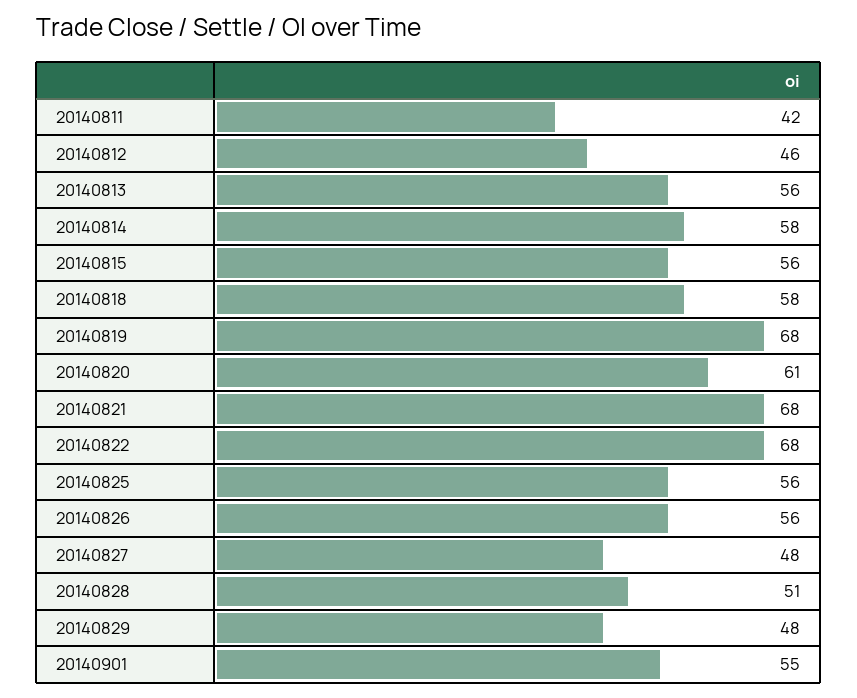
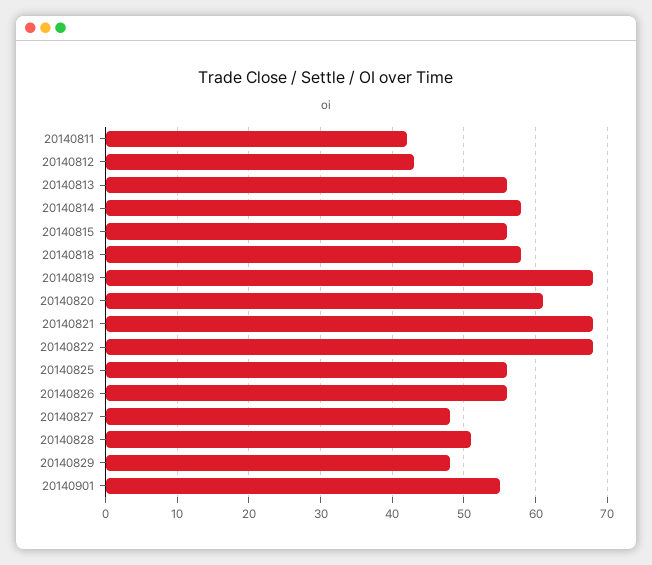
20140812: 46 -> 43

